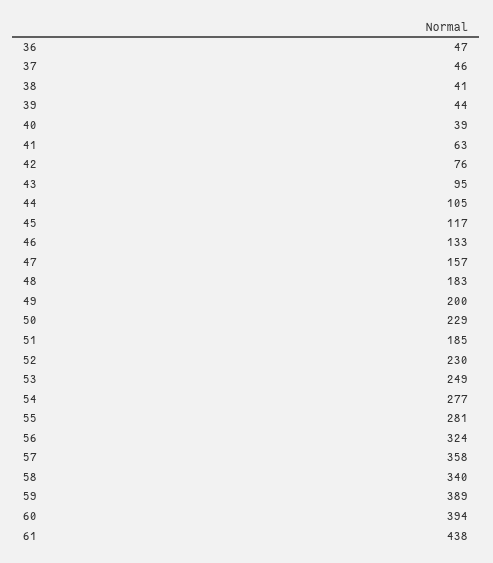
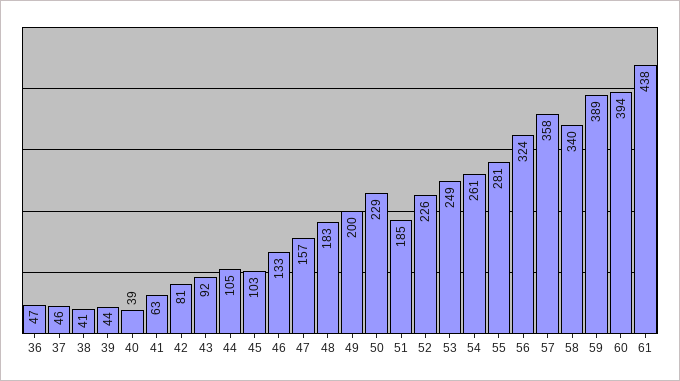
42: 76 -> 81
43: 95 -> 92
45: 117 -> 103
52: 230 -> 226
54: 277 -> 261

